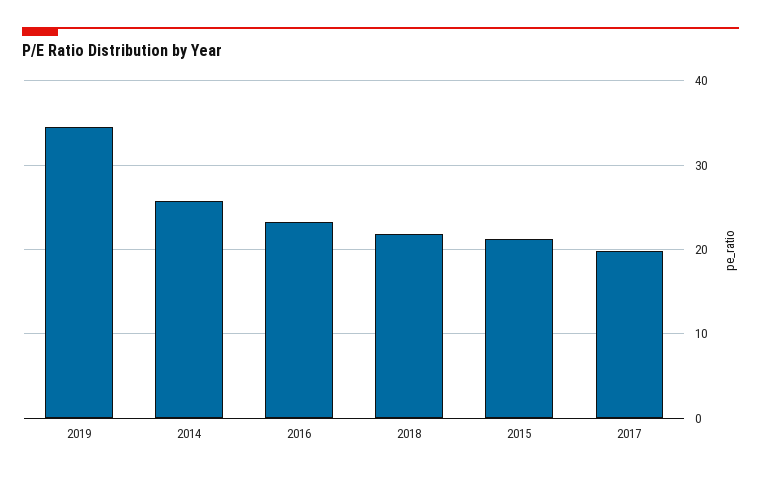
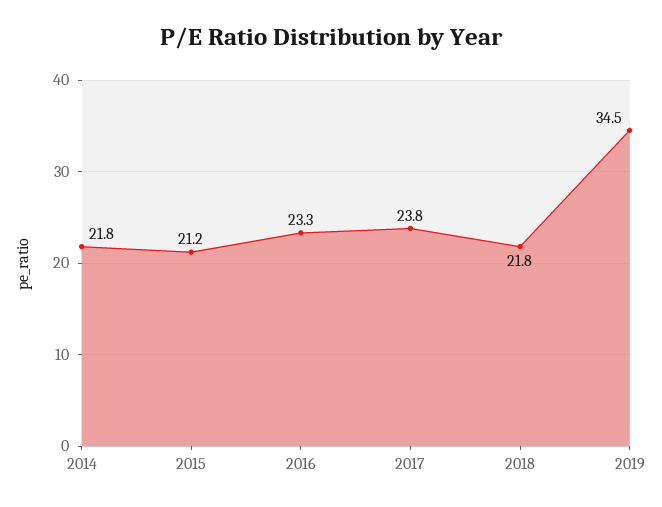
2014: 26 -> 21.8
2017: 20 -> 23.8

